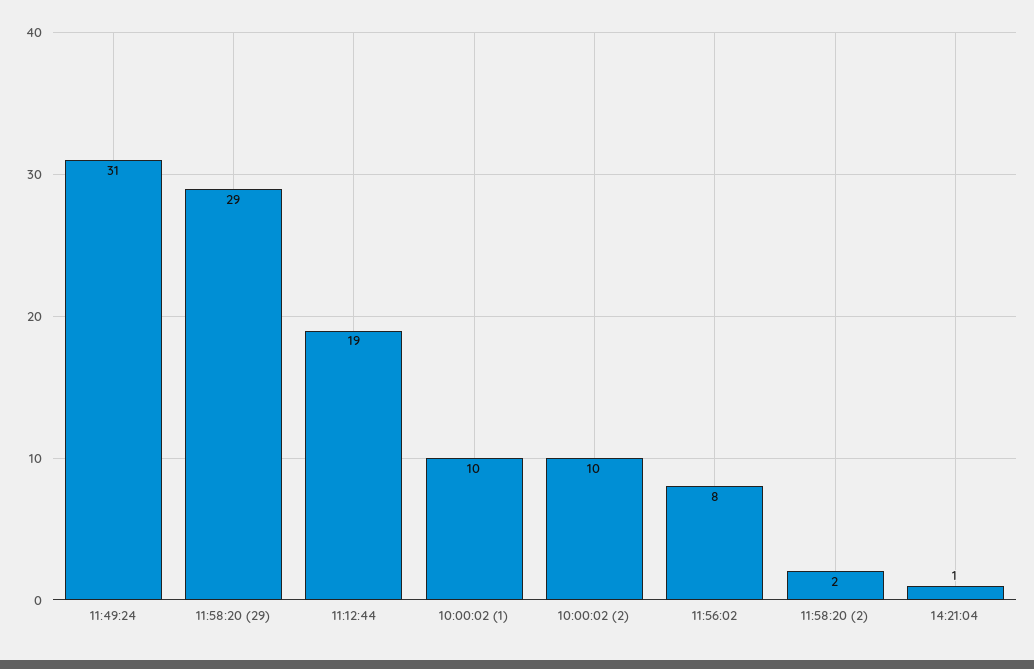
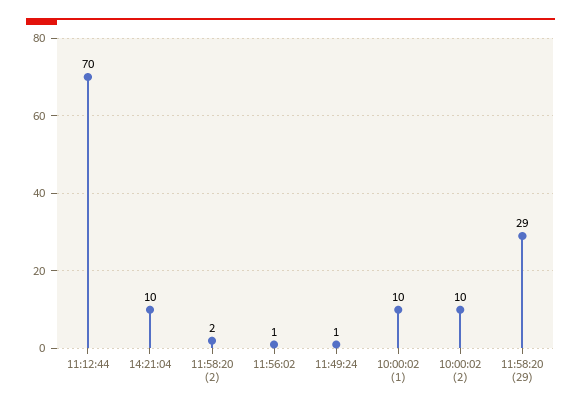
11:49:24: 31 -> 1
11:12:44: 19 -> 70
11:56:02: 8 -> 1
14:21:04: 1 -> 10

